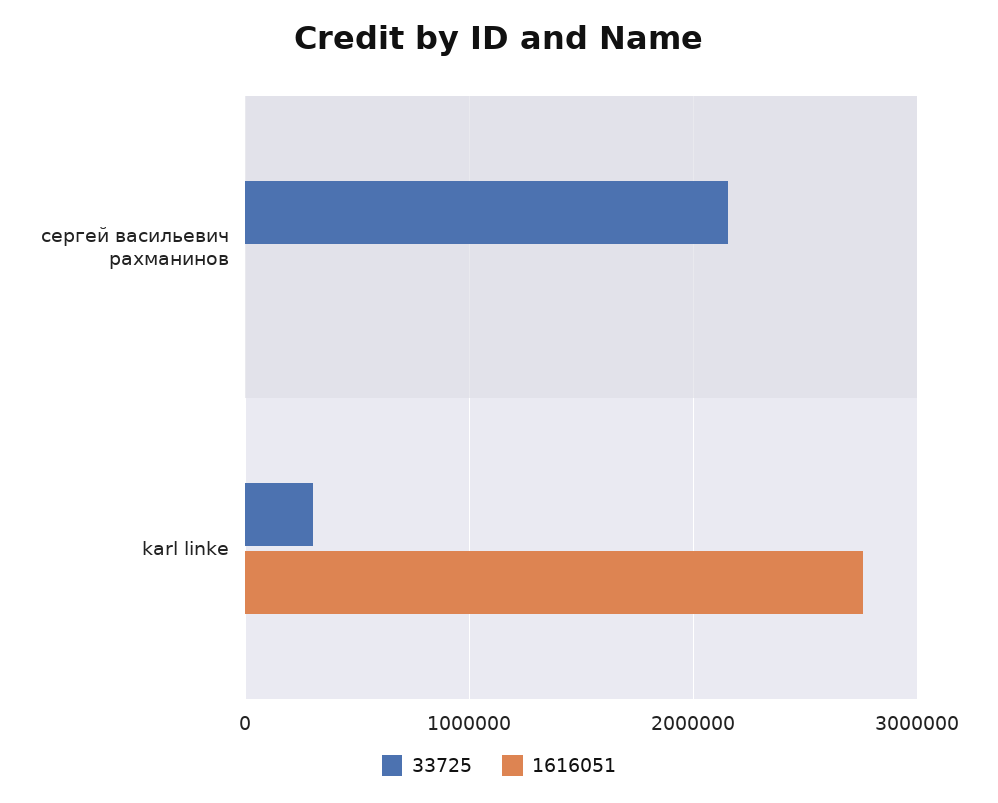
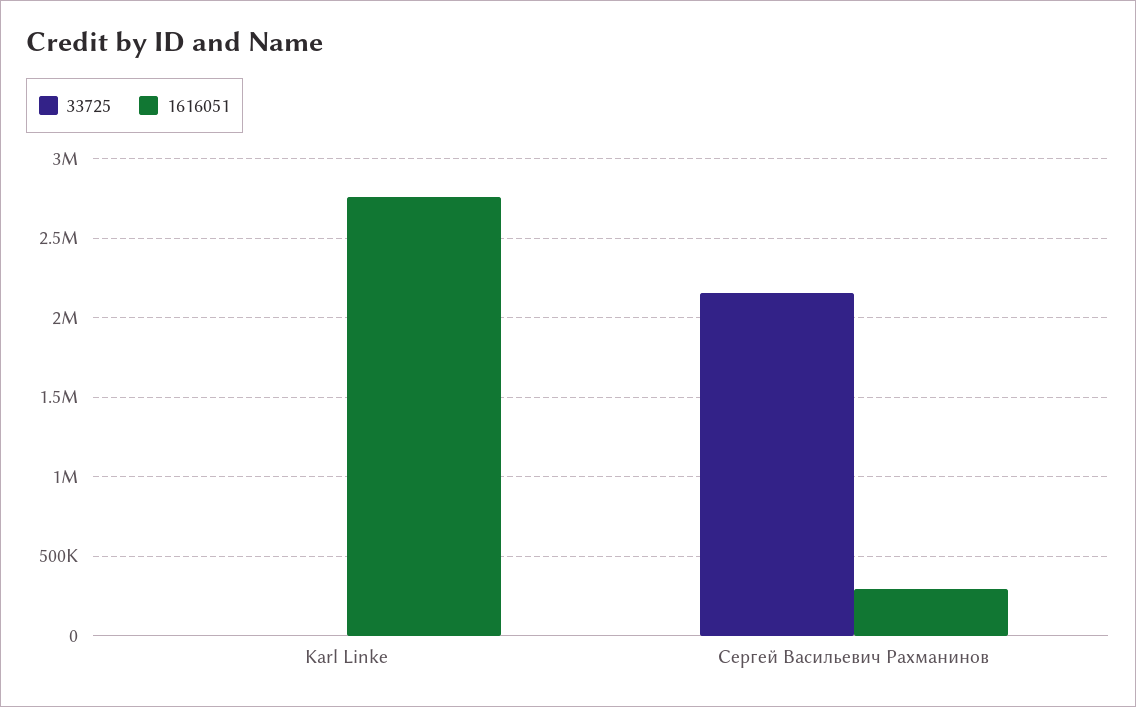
1616051, сергей васильевич рахманинов: 0 -> 300000
33725, karl linke: 300000 -> 0

